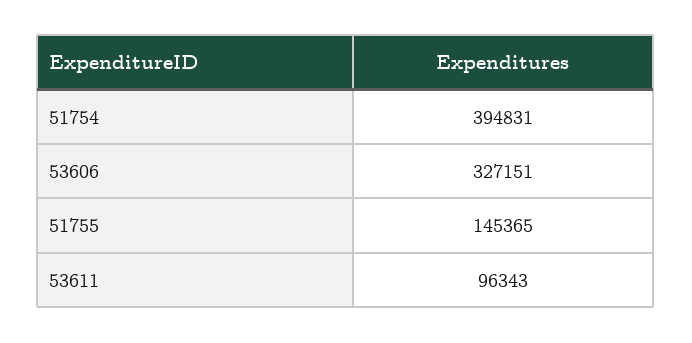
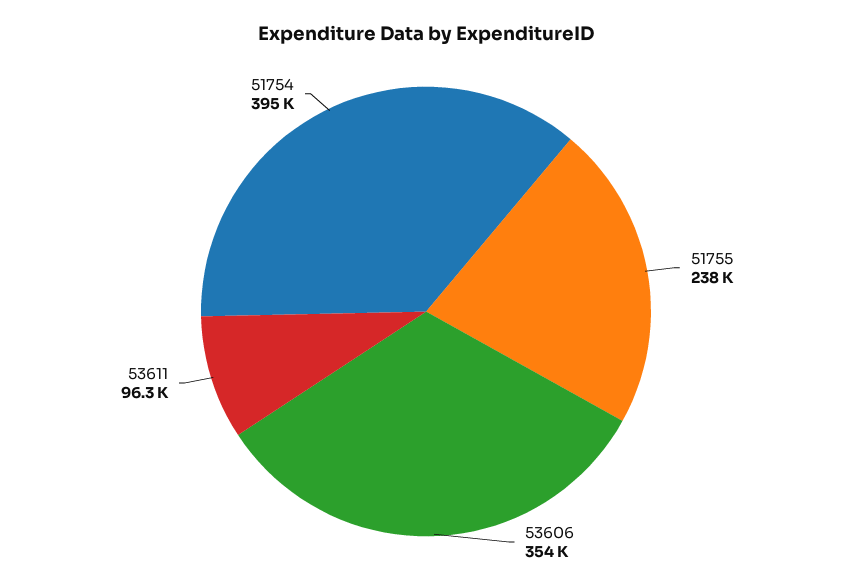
53606: 327151 -> 354000
51755: 145365 -> 238000

